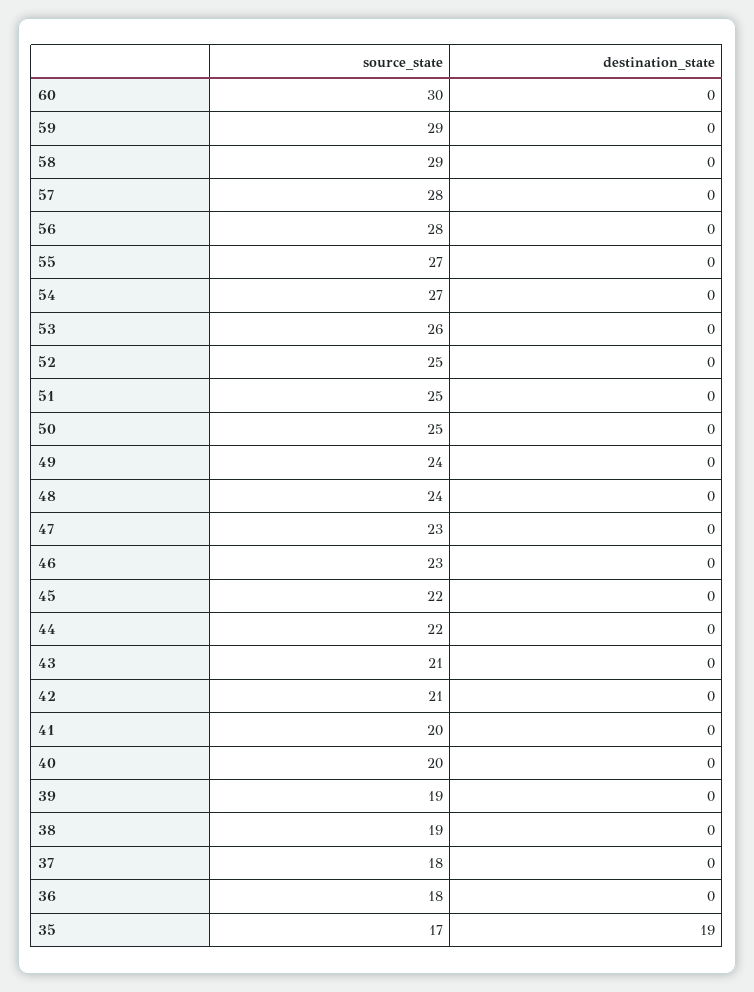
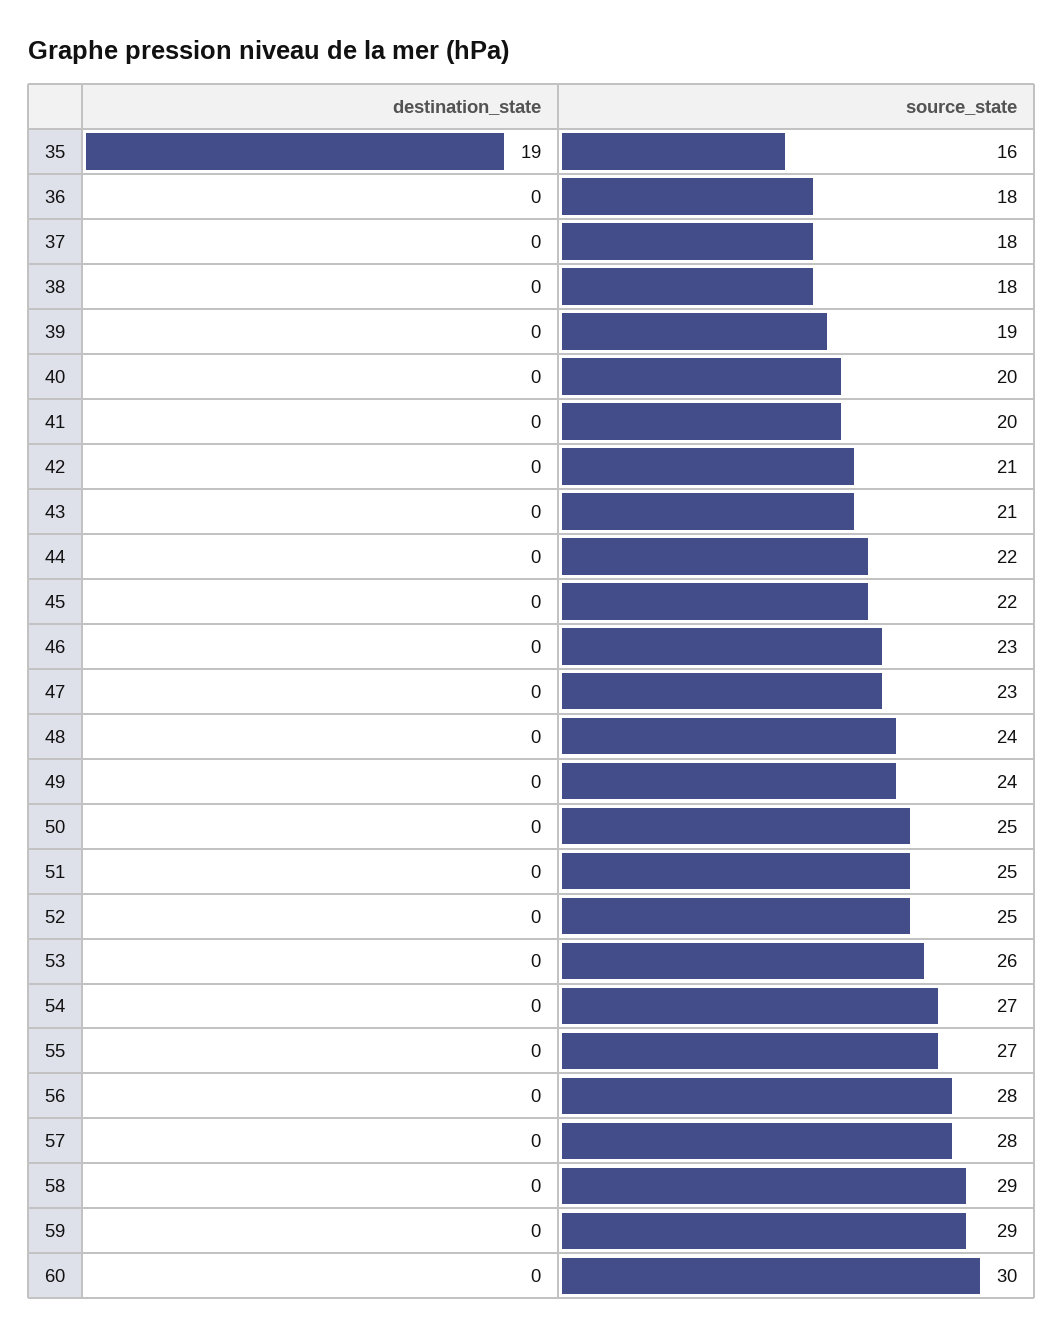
source_state, 38: 19 -> 18
source_state, 35: 17 -> 16

